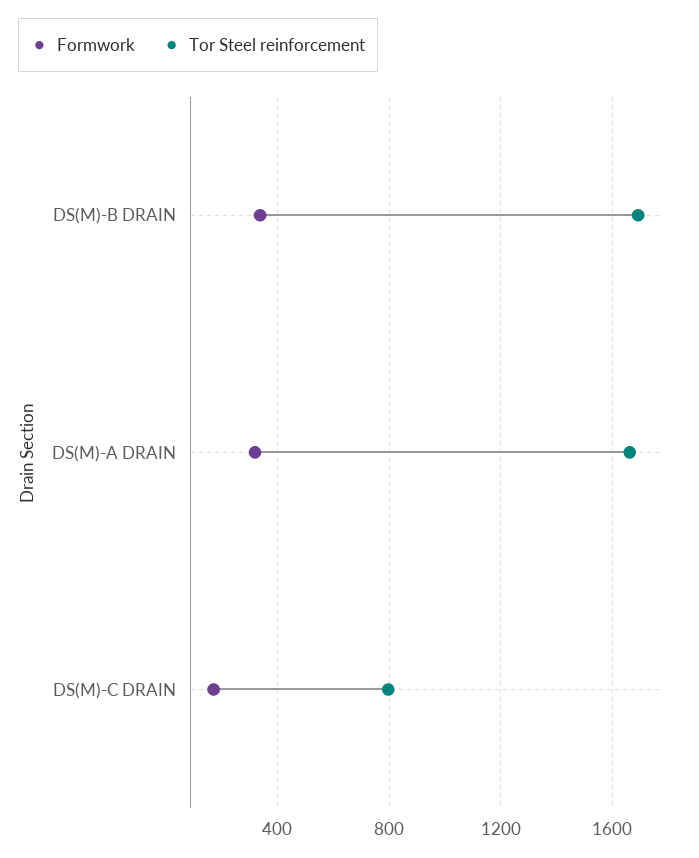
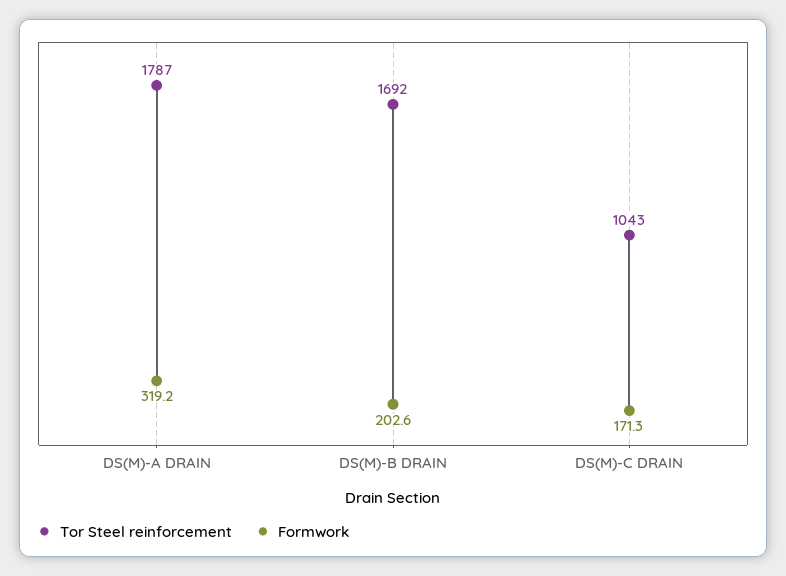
Formwork, DS(M)-B DRAIN: 350 -> 202.6
Tor Steel reinforcement, DS(M)-A DRAIN: 1650 -> 1787
Tor Steel reinforcement, DS(M)-C DRAIN: 800 -> 1043

